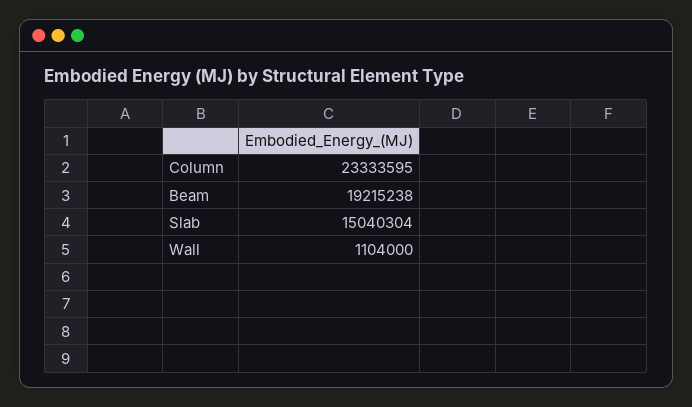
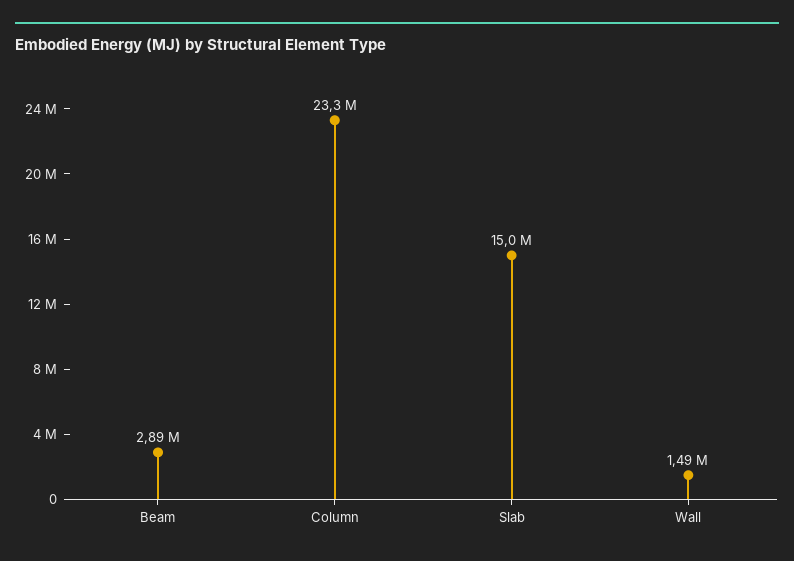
Beam: 19215238 -> 2890000
Wall: 1104000 -> 1490000

